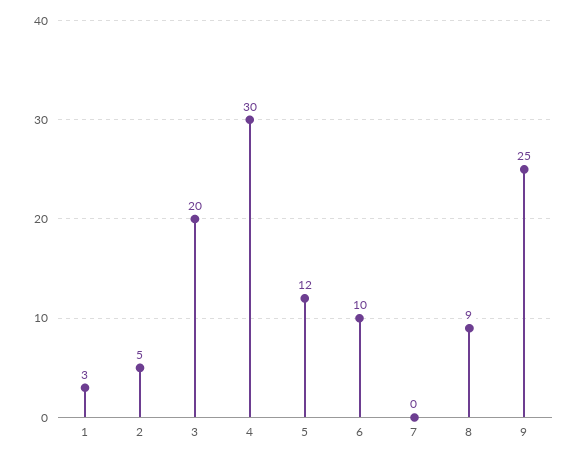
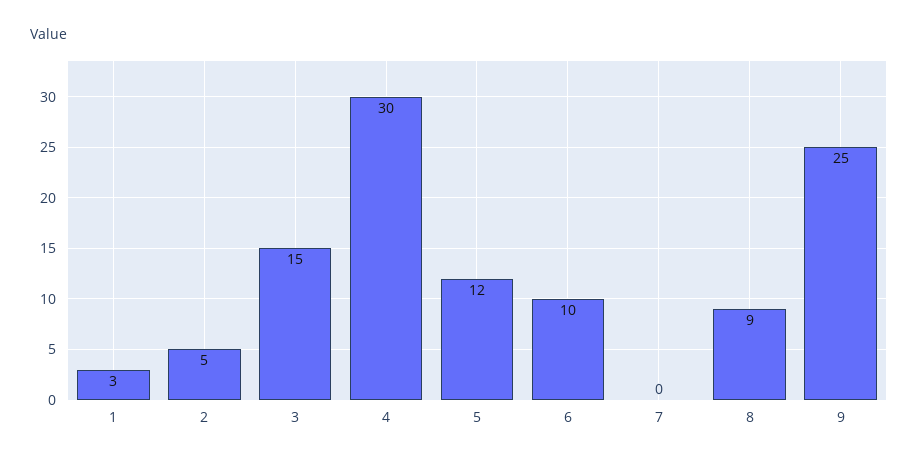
3: 20 -> 15

